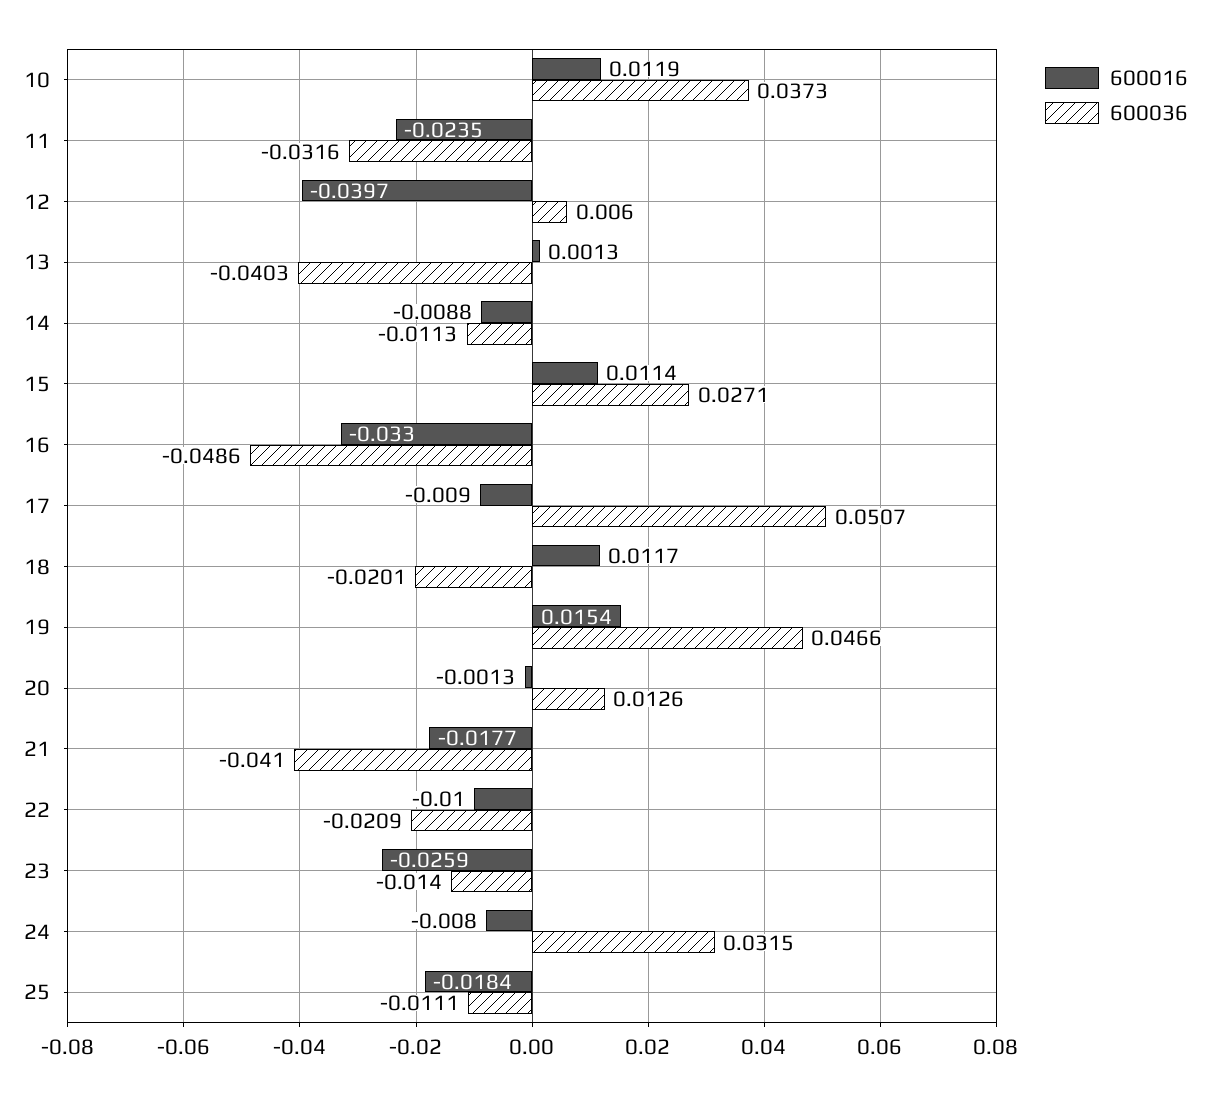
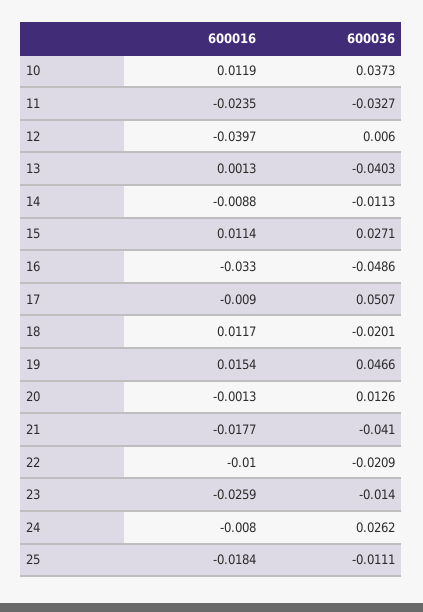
600036, 11: -0.0316 -> -0.0327
600036, 24: 0.0315 -> 0.0262

